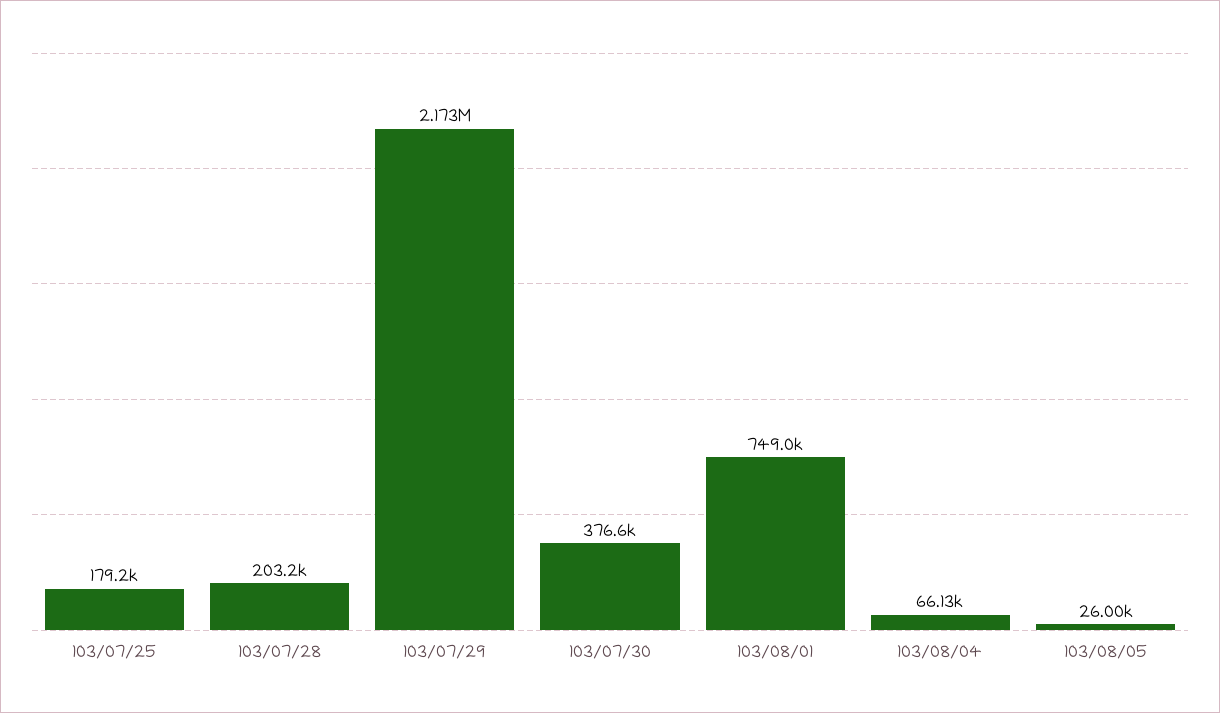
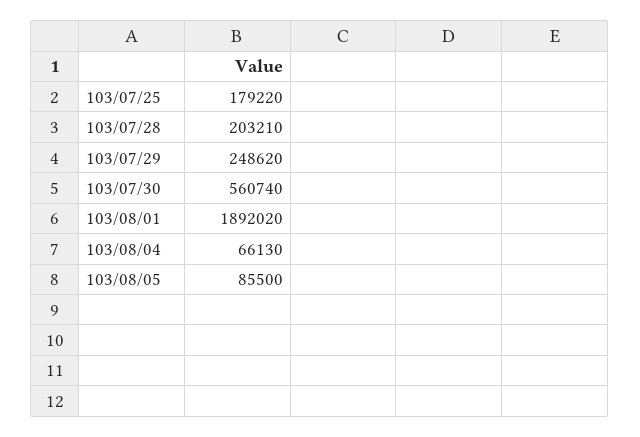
103/07/29: 2173000 -> 248620
103/07/30: 376600 -> 560740
103/08/01: 749000 -> 1892020
103/08/05: 26000 -> 85500

